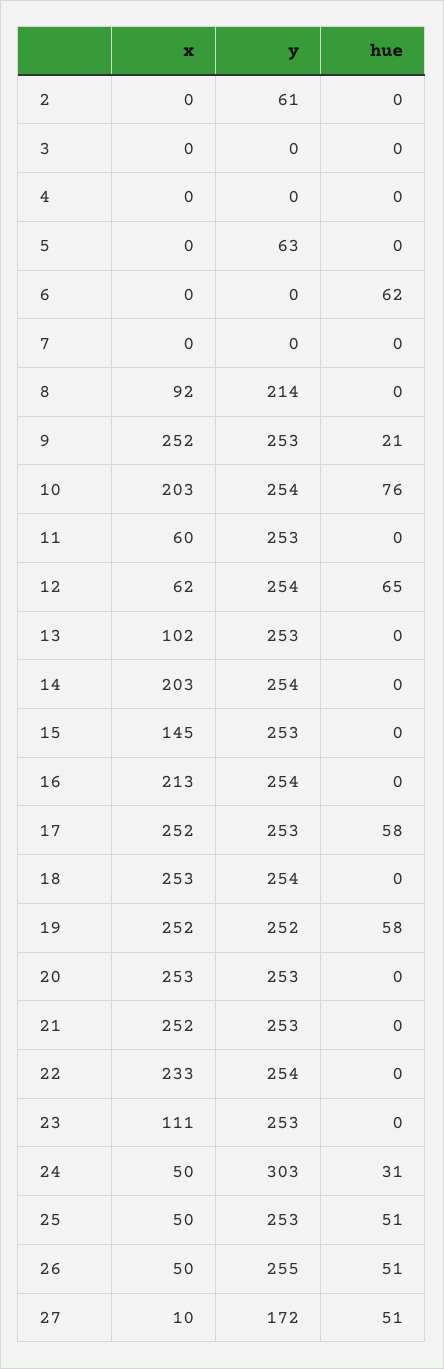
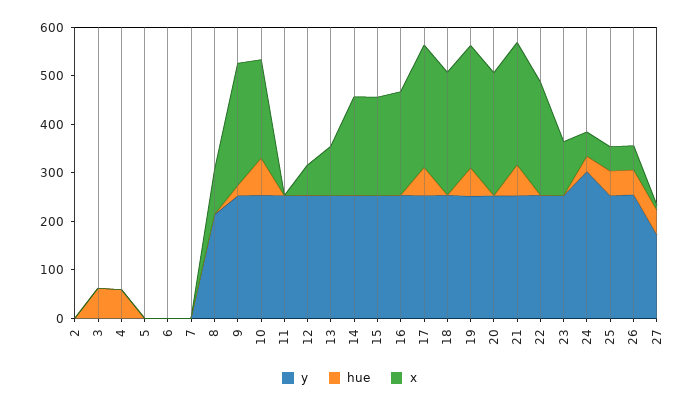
y, 2: 61 -> 0
hue, 3: 0 -> 60
hue, 4: 0 -> 60
y, 5: 63 -> 0
hue, 6: 62 -> 0
x, 11: 60 -> 0
hue, 12: 65 -> 0
x, 15: 145 -> 200
hue, 21: 0 -> 60

